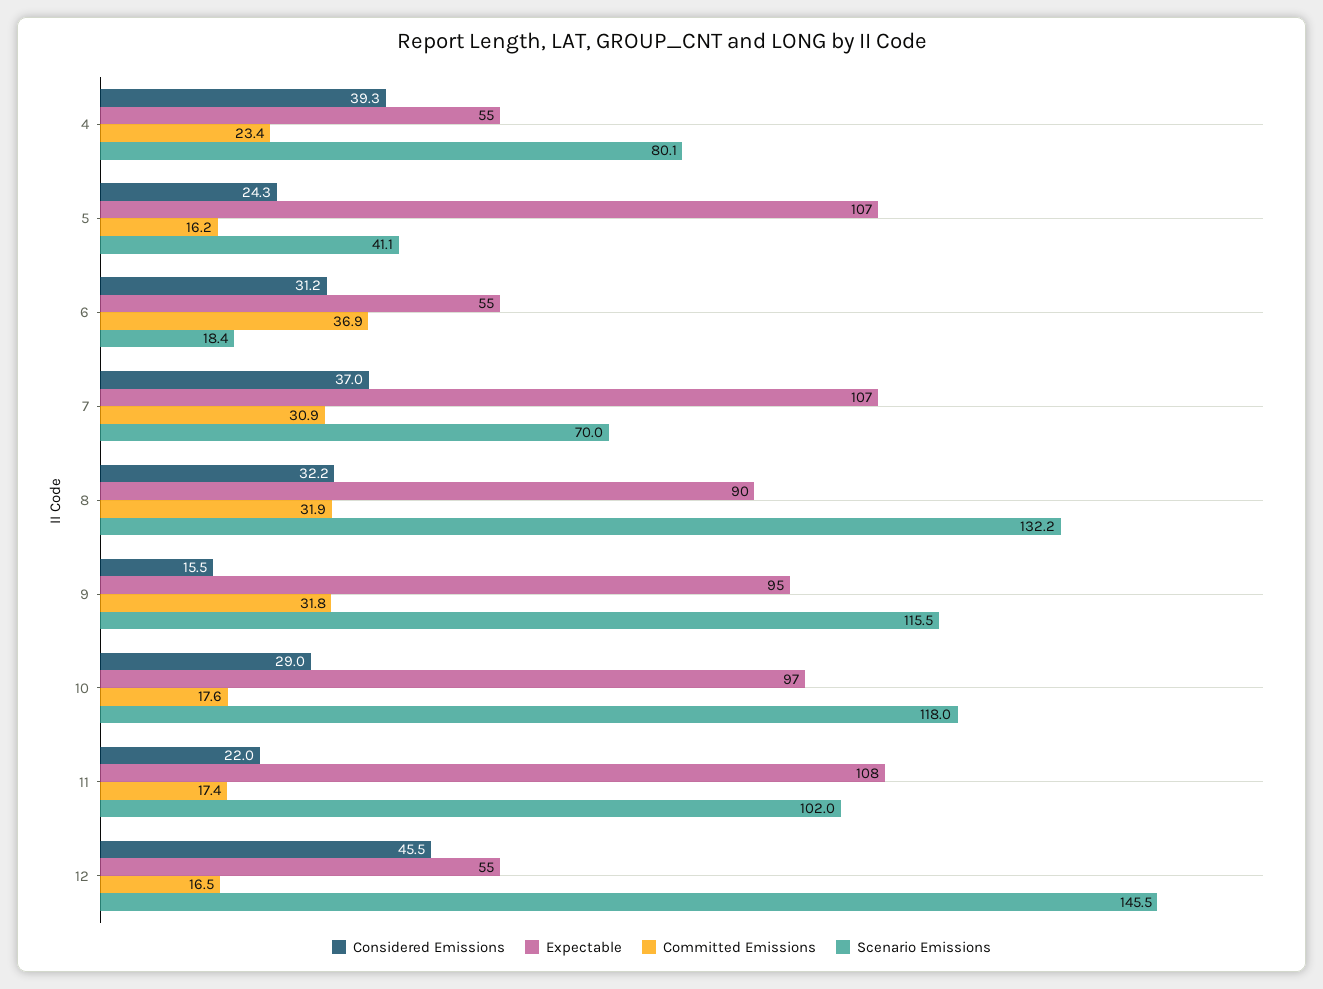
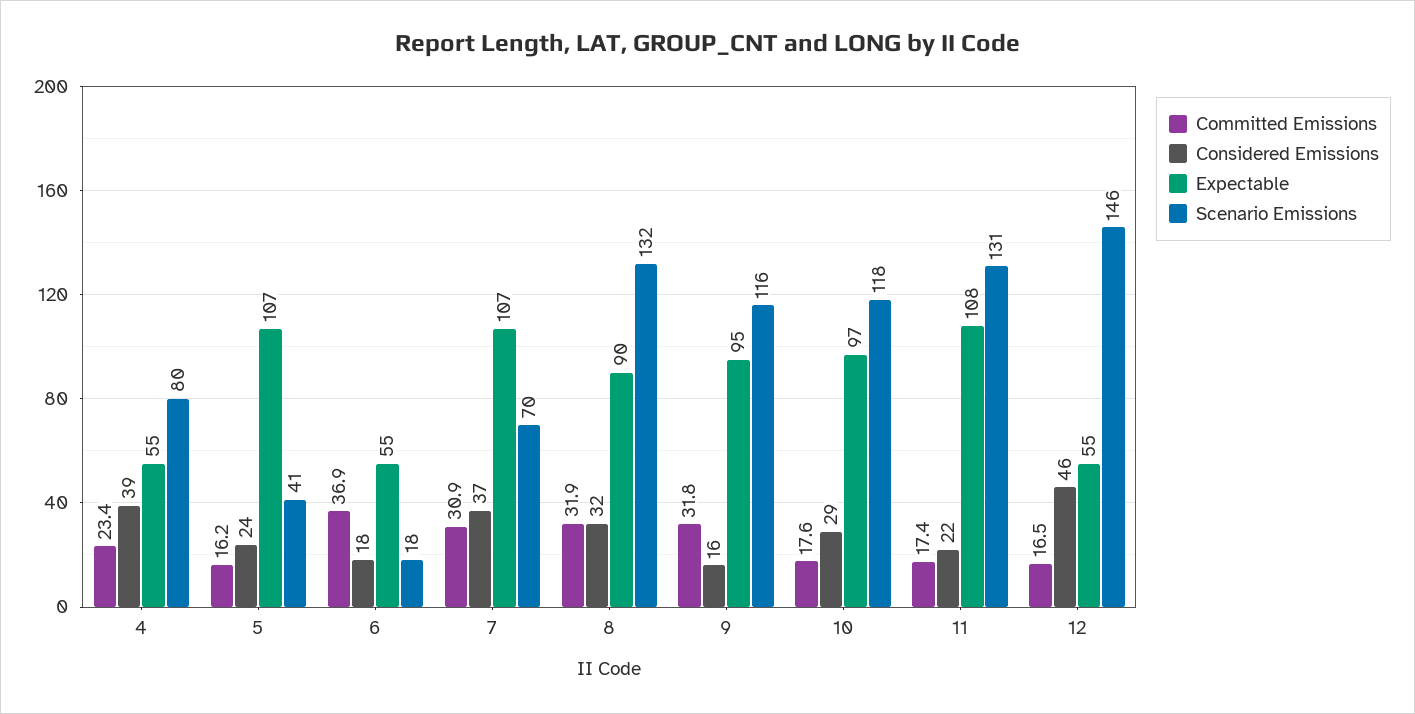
Considered Emissions, 6: 31.2 -> 18
Scenario Emissions, 11: 102 -> 131

